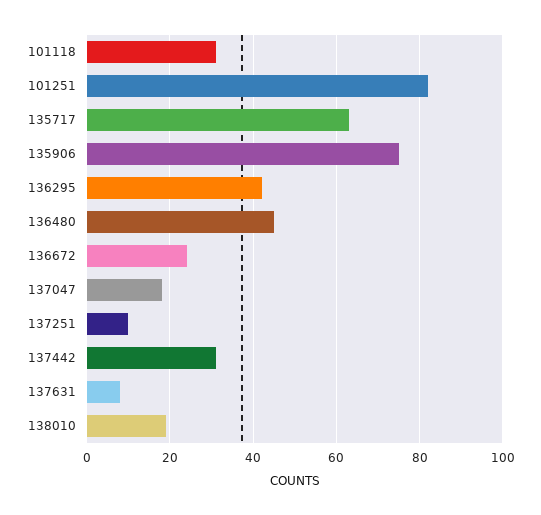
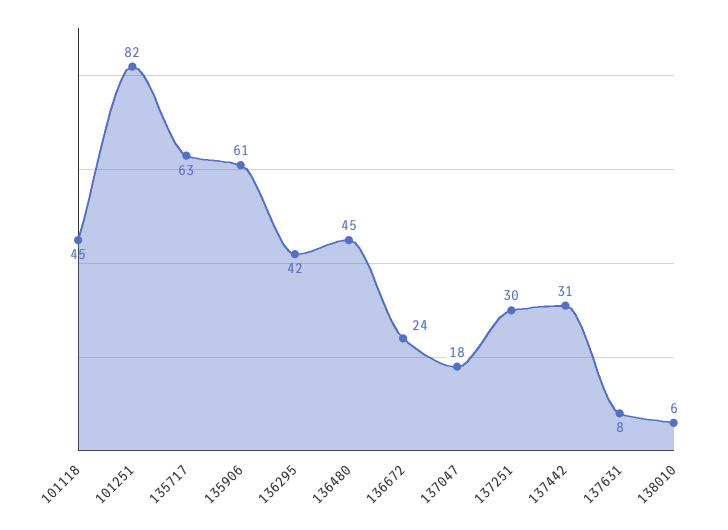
101118: 30 -> 45
135906: 75 -> 61
137251: 10 -> 30
138010: 20 -> 6

